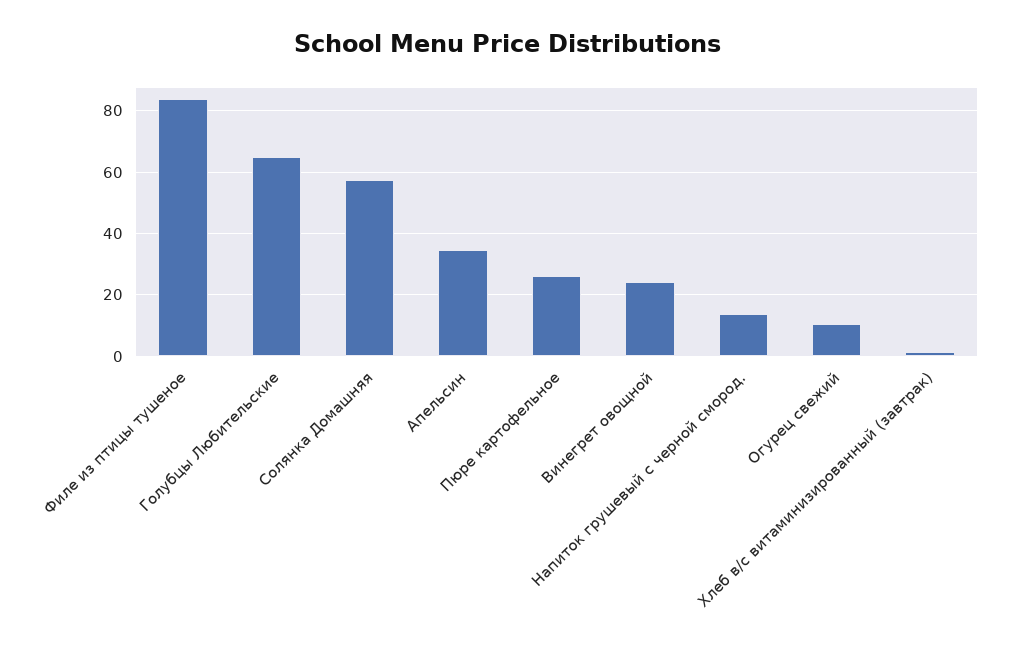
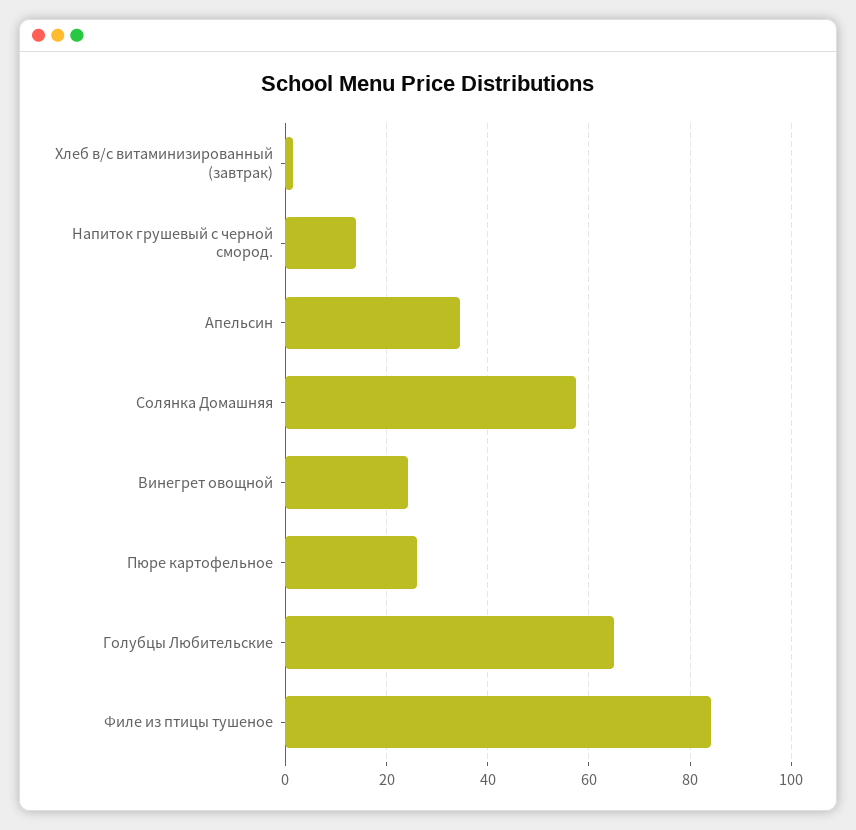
Огурец свежий: 10 -> none

